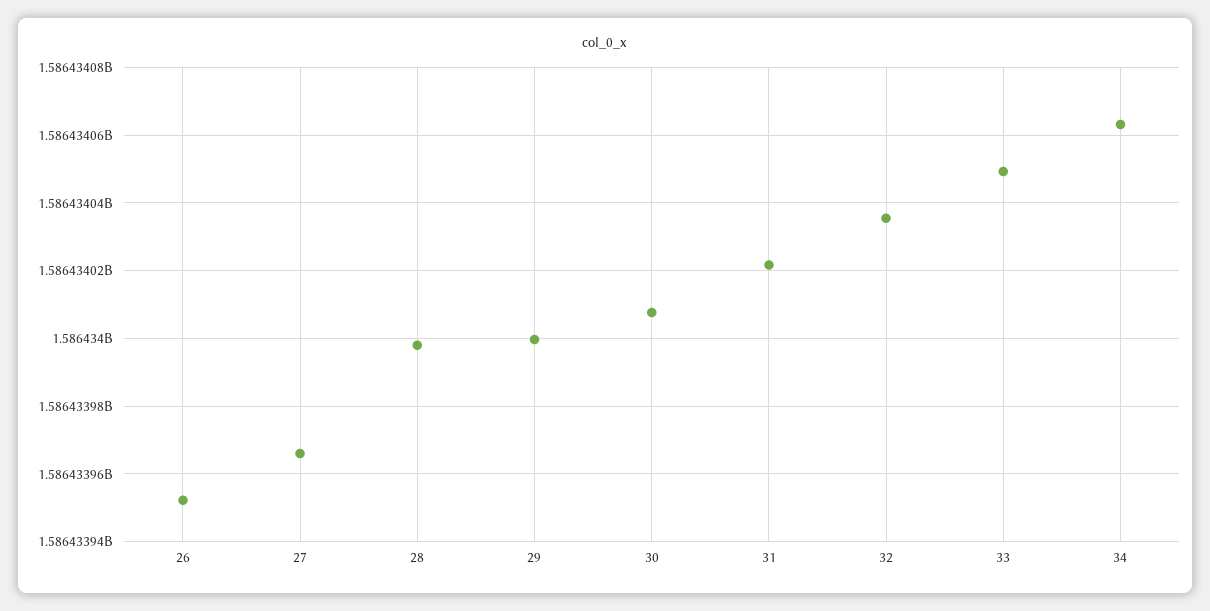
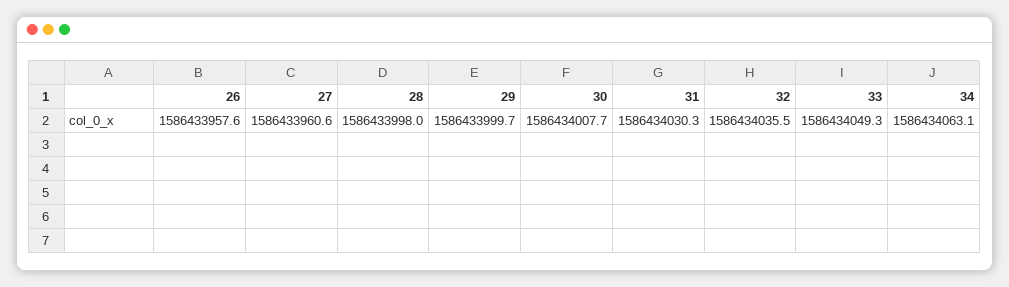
26: 1586433952 -> 1586433957.6
27: 1586433966 -> 1586433960.6
31: 1586434022 -> 1586434030.3

